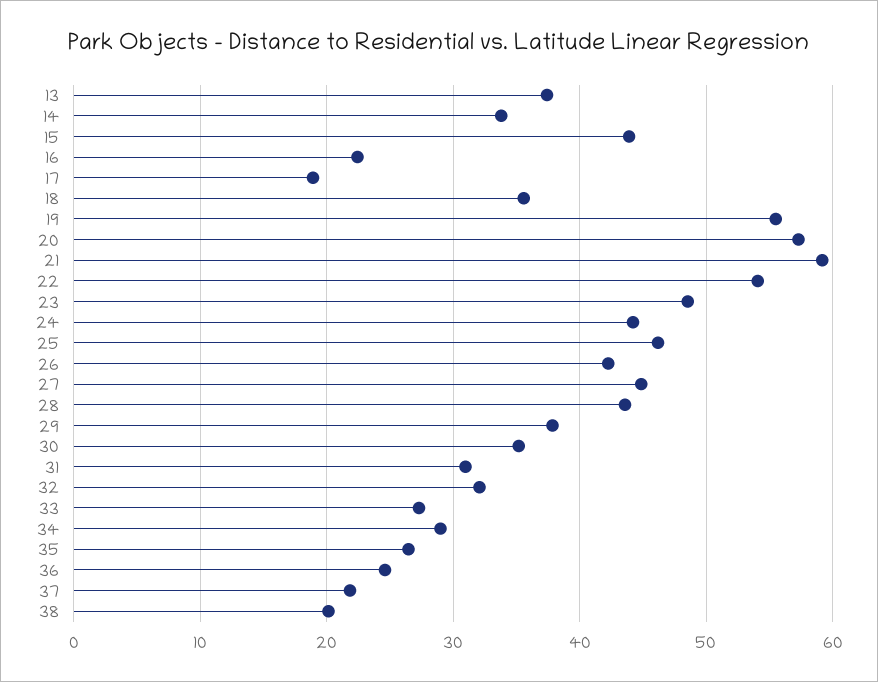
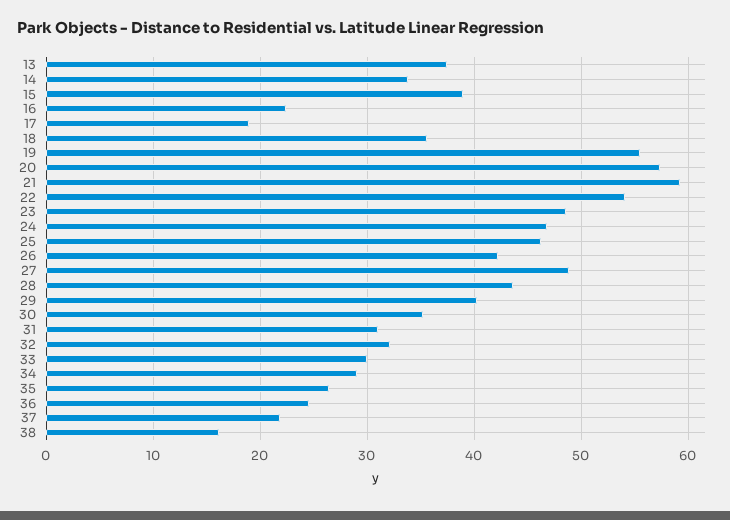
15: 44 -> 39
24: 44 -> 47
27: 45 -> 49
29: 38 -> 40
33: 27 -> 30
38: 20 -> 16

